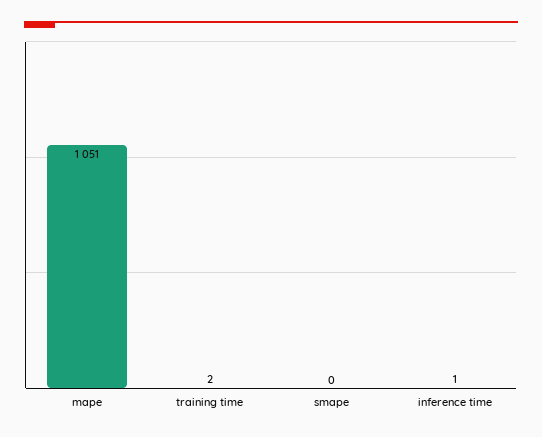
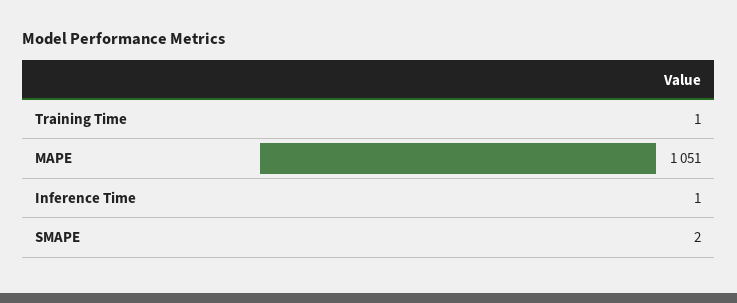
training time: 2 -> 1
smape: 0 -> 2

